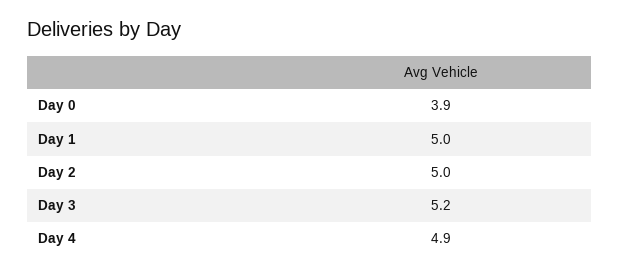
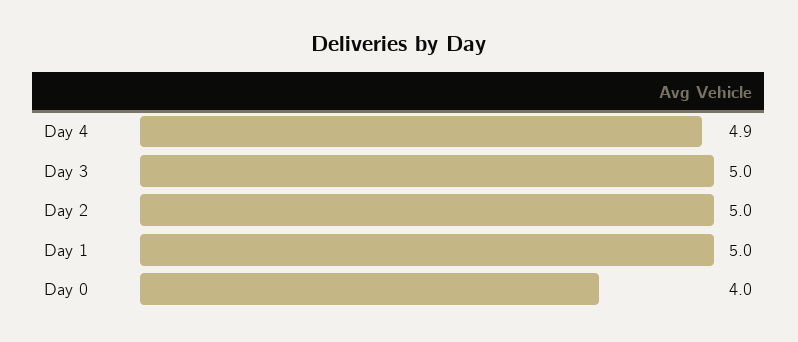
Day 0: 3.9 -> 4
Day 3: 5.2 -> 5

